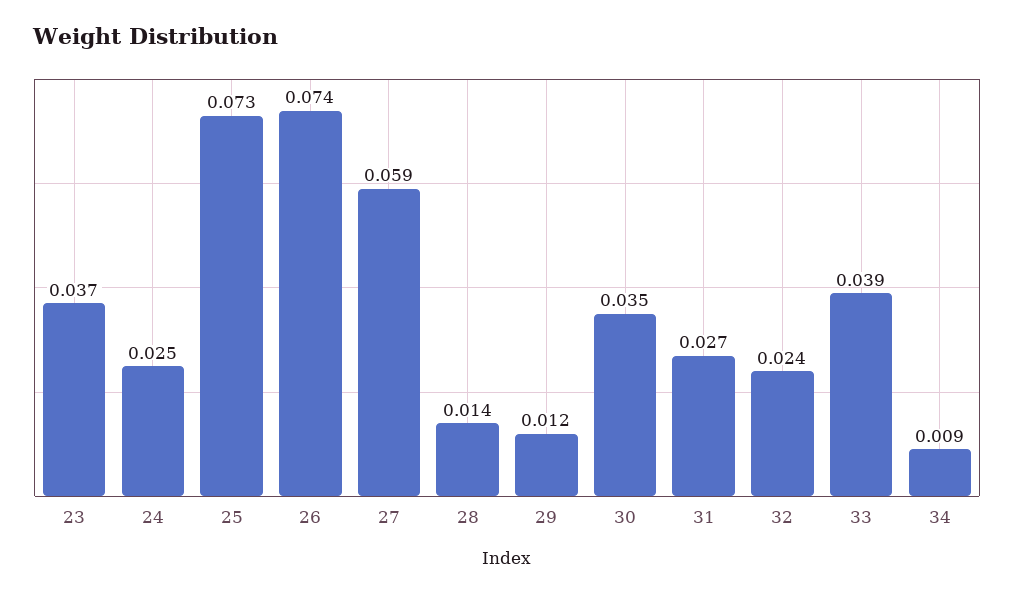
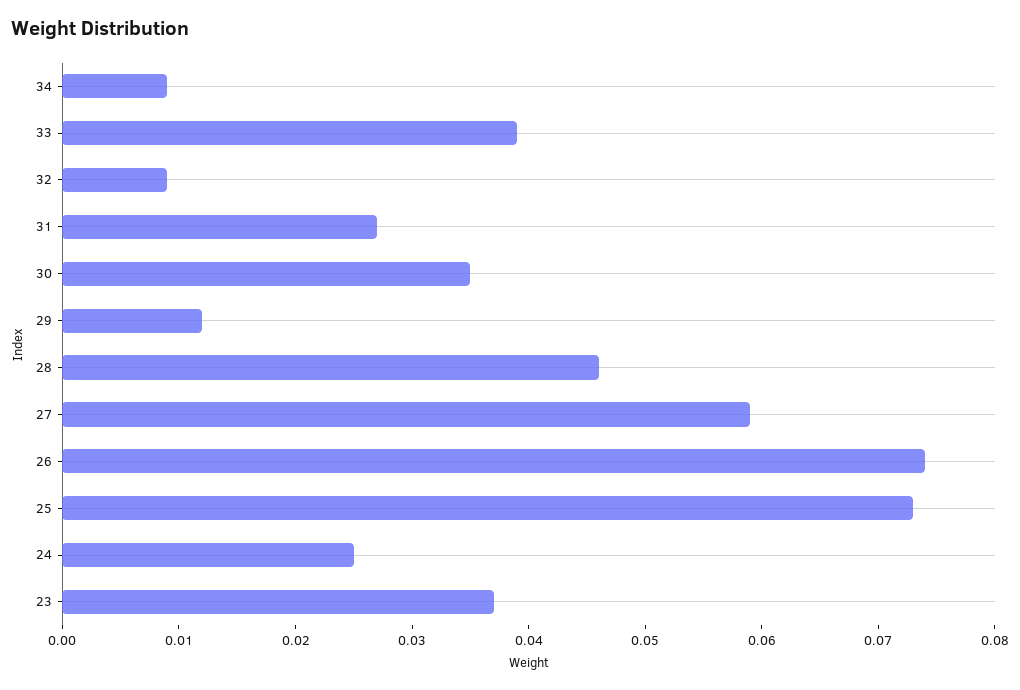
28: 0.014 -> 0.046
32: 0.024 -> 0.009

